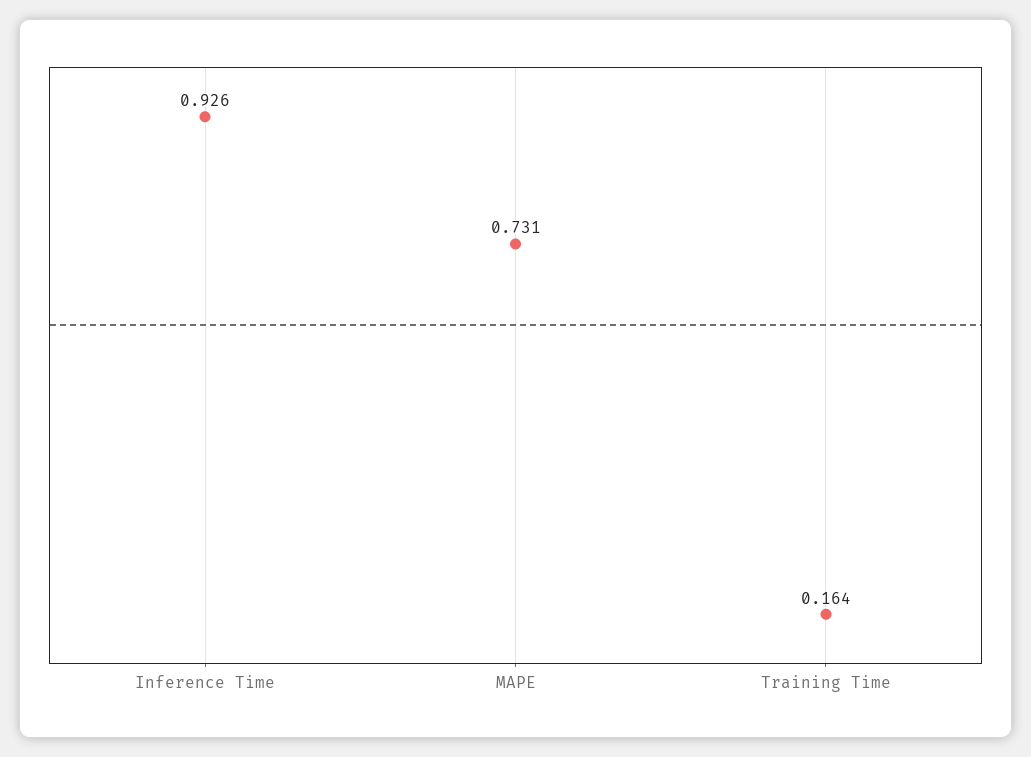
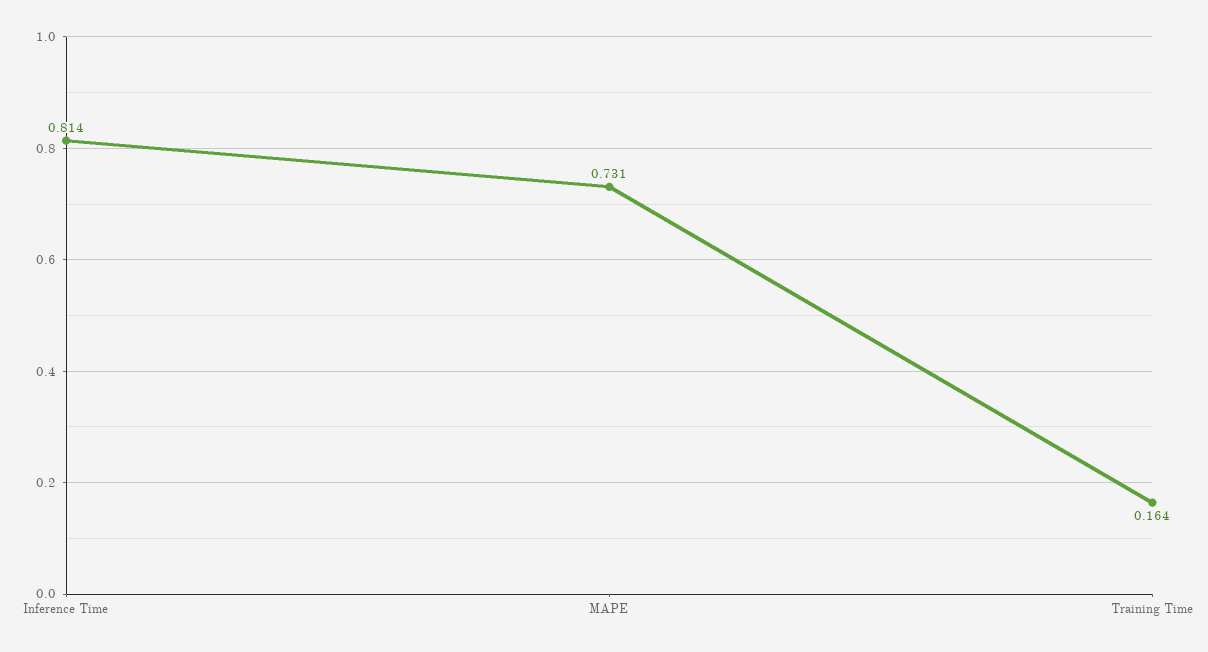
Inference Time: 0.926 -> 0.814

